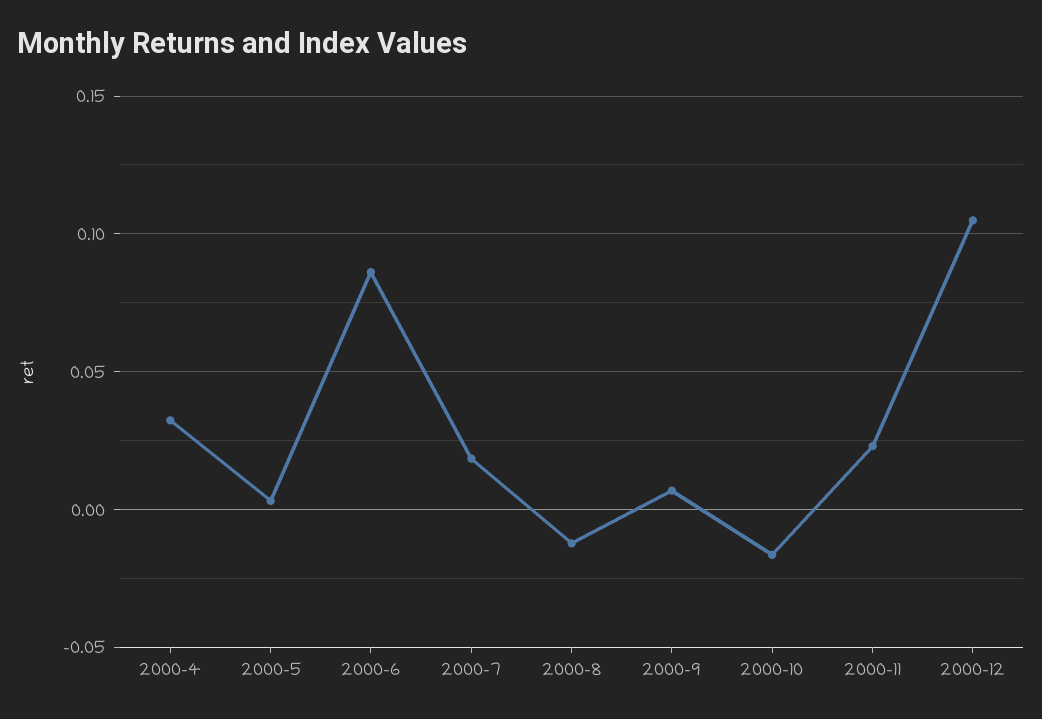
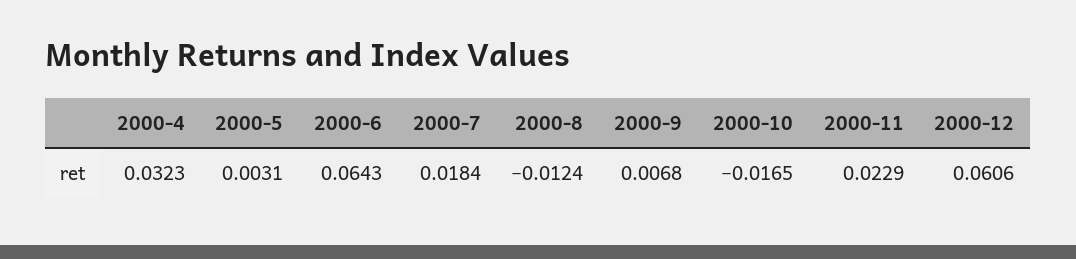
2000-6: 0.085 -> 0.0643
2000-12: 0.105 -> 0.0606

